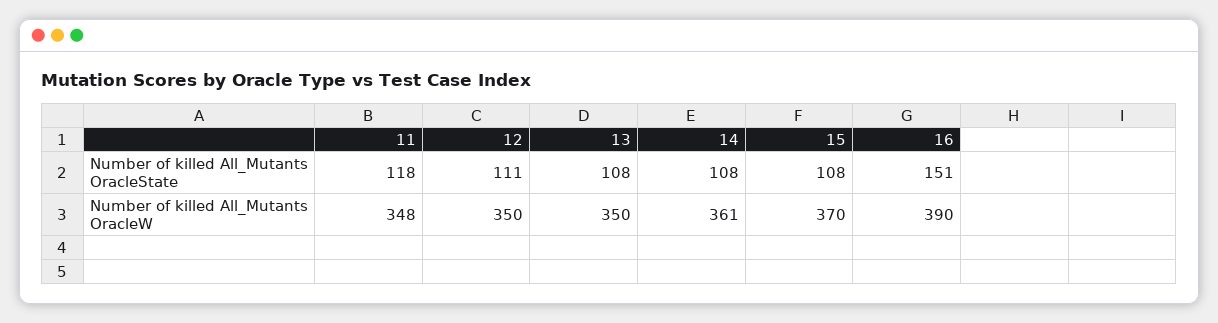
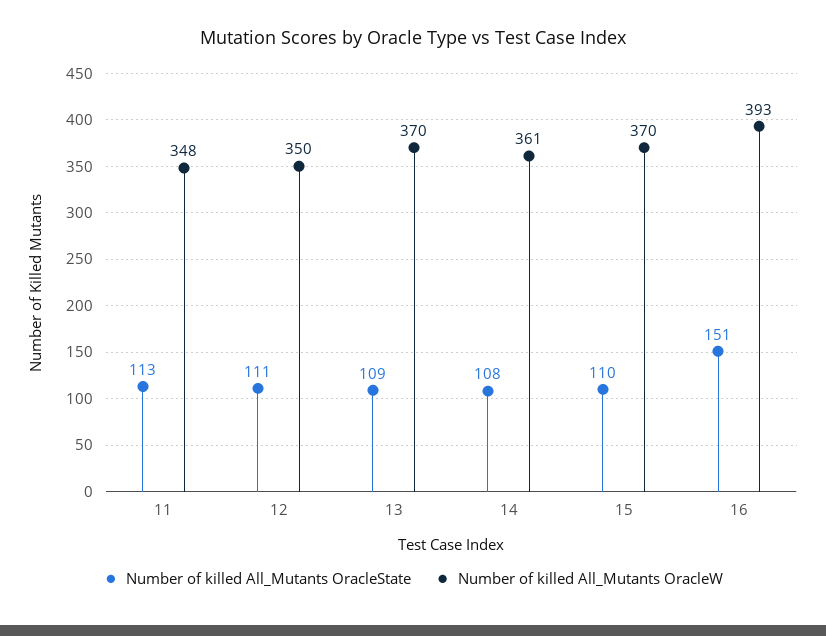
Number of killed All_Mutants OracleState, 11: 118 -> 113
Number of killed All_Mutants OracleState, 13: 108 -> 109
Number of killed All_Mutants OracleState, 15: 108 -> 110
Number of killed All_Mutants OracleW, 13: 350 -> 370
Number of killed All_Mutants OracleW, 16: 390 -> 393

